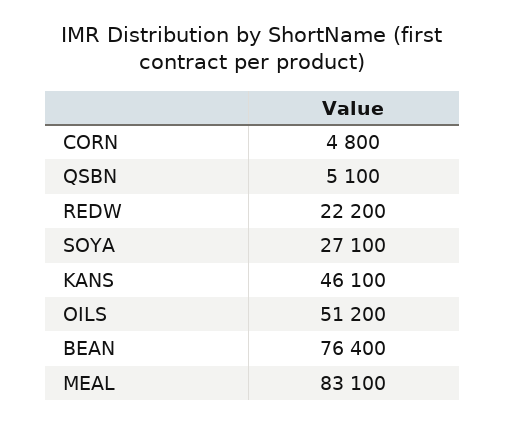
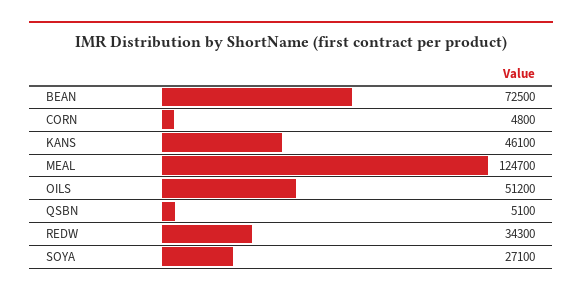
REDW: 22200 -> 34300
BEAN: 76400 -> 72500
MEAL: 83100 -> 124700

